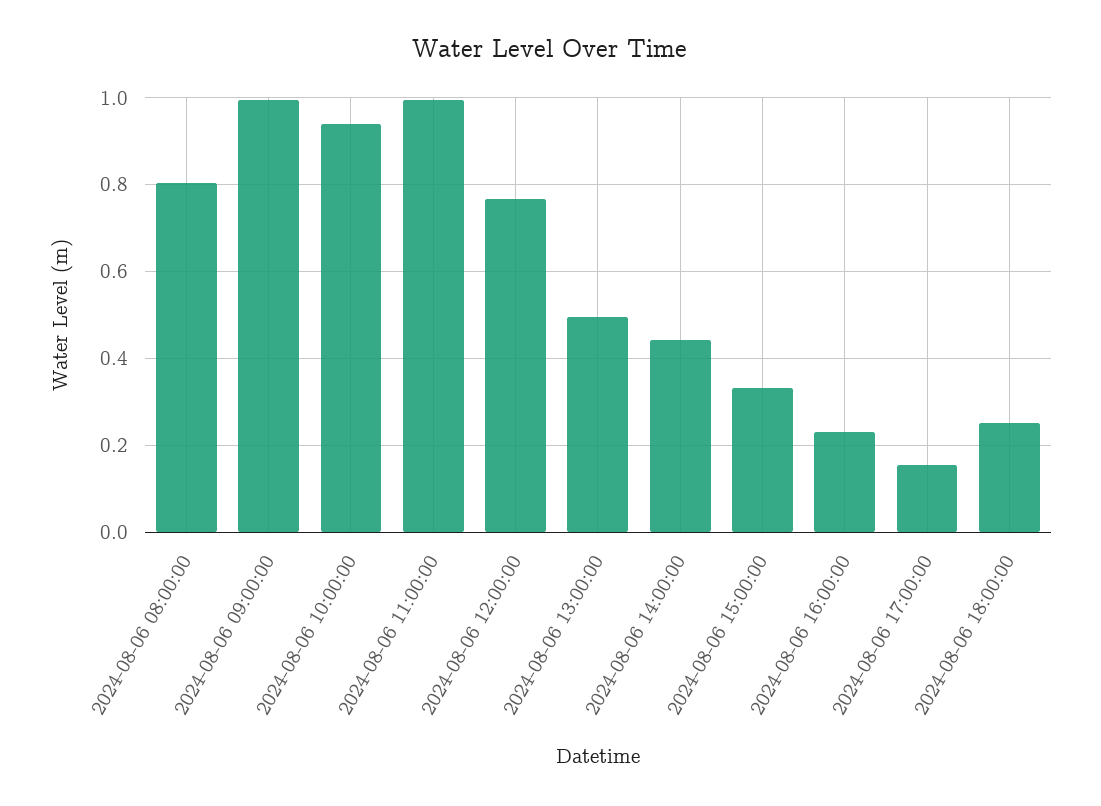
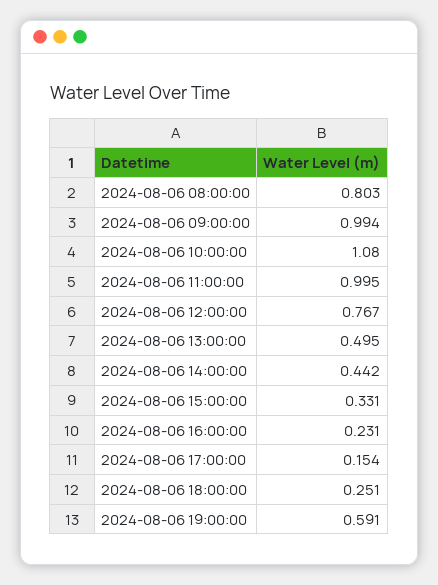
2024-08-06 10:00:00: 0.94 -> 1.08
2024-08-06 19:00:00: none -> 0.591

